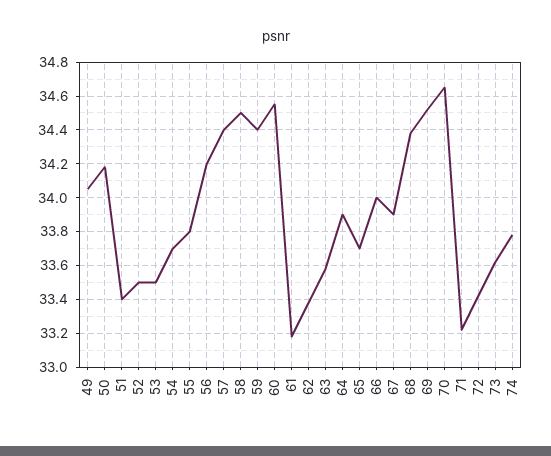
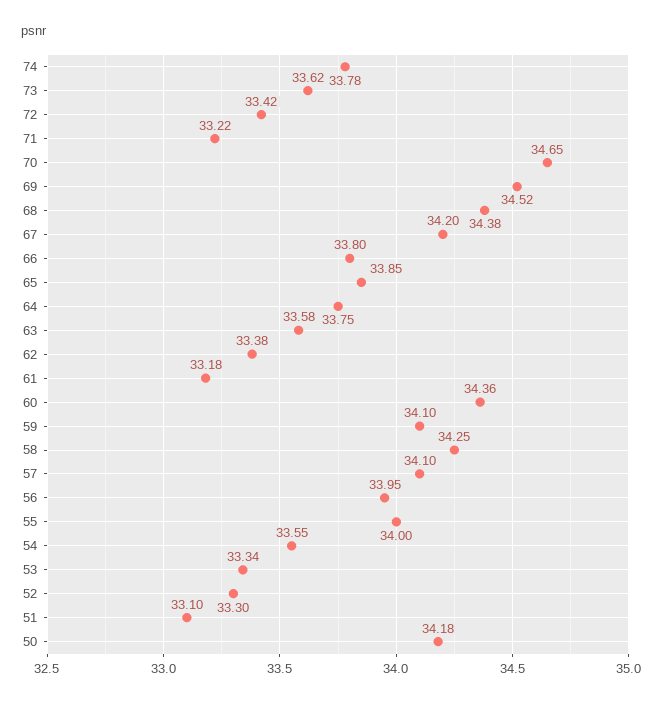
49: 34.05 -> none
51: 33.4 -> 33.1
52: 33.5 -> 33.3
53: 33.5 -> 33.34
54: 33.7 -> 33.55
55: 33.8 -> 34
56: 34.2 -> 33.95
57: 34.4 -> 34.1
58: 34.5 -> 34.25
59: 34.4 -> 34.1
60: 34.55 -> 34.36
64: 33.9 -> 33.75
65: 33.7 -> 33.85
66: 34 -> 33.8
67: 33.9 -> 34.2

